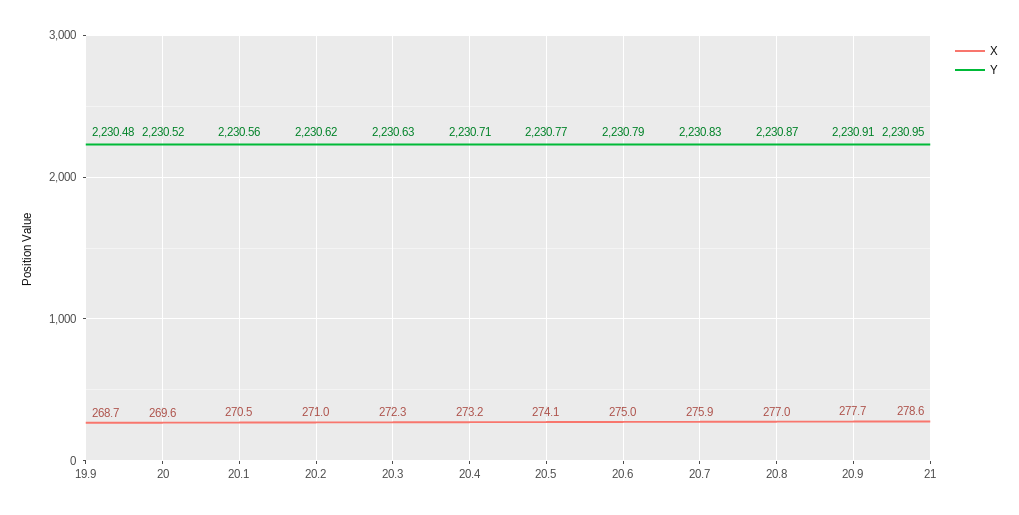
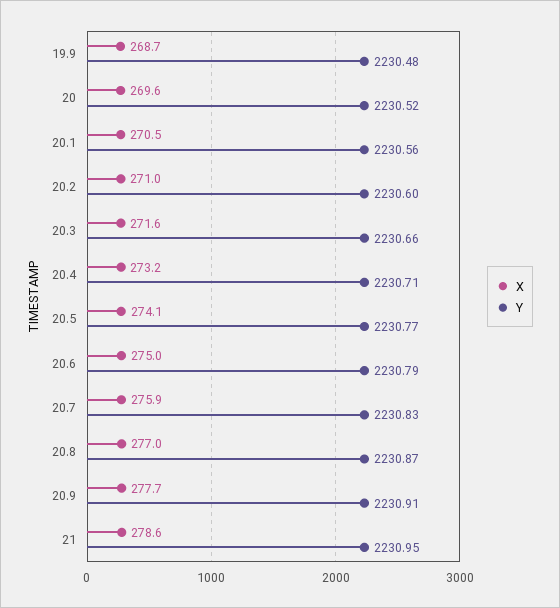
Y, 20.2: 2230.62 -> 2230.6
X, 20.3: 272.3 -> 271.6
Y, 20.3: 2230.63 -> 2230.66

